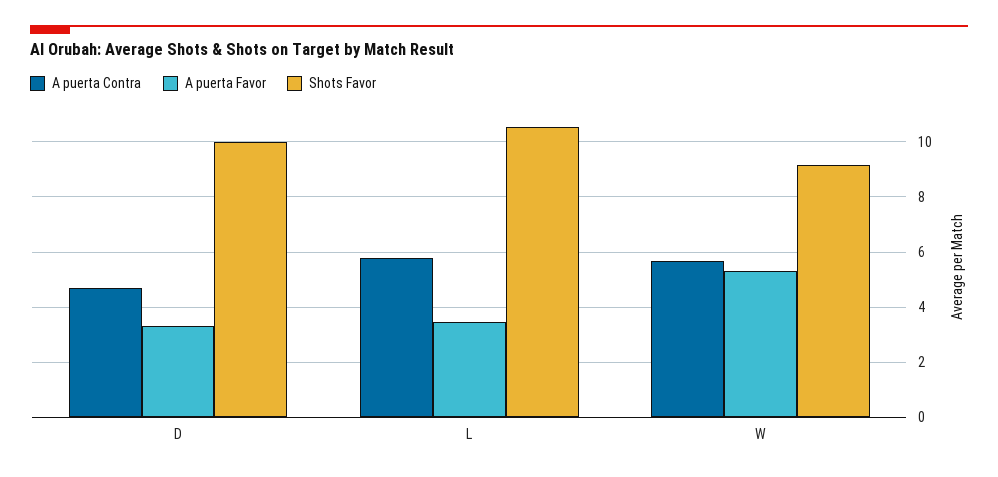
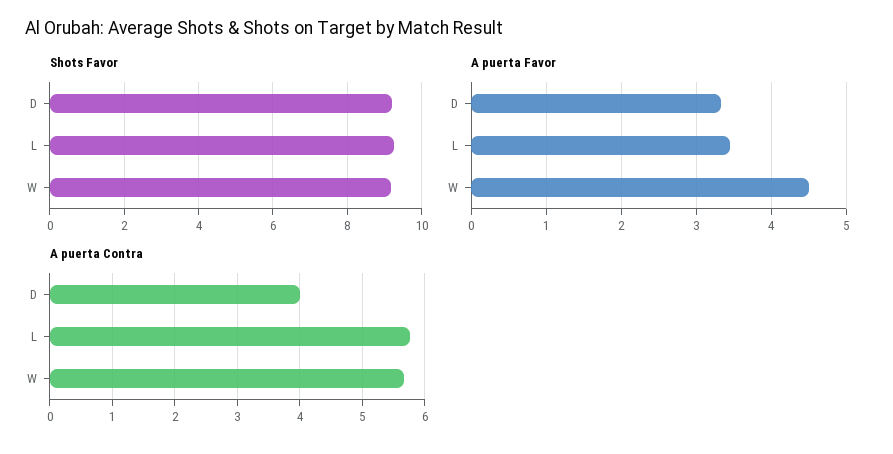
A puerta Contra, D: 4.75 -> 4
Shots Favor, D: 10 -> 9.2
Shots Favor, L: 10.5 -> 9.2
A puerta Favor, W: 5.25 -> 4.5

